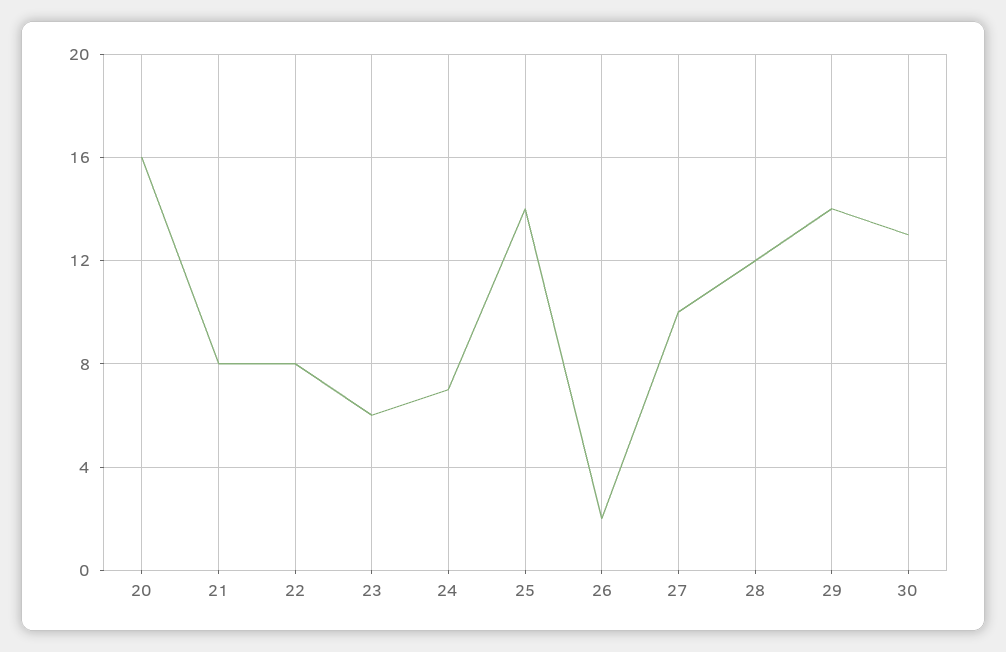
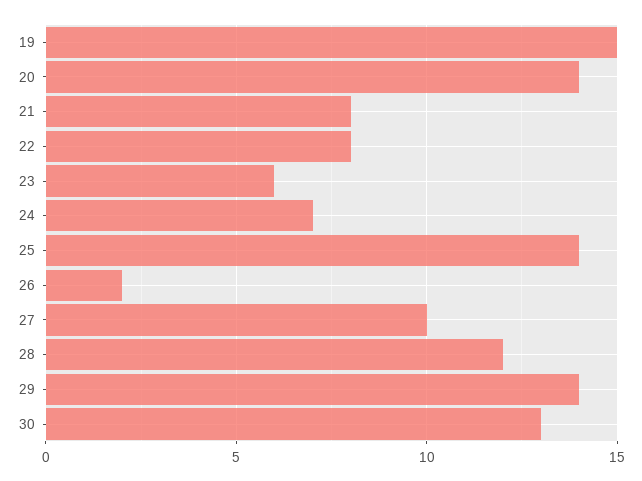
20: 16 -> 14
19: none -> 15

